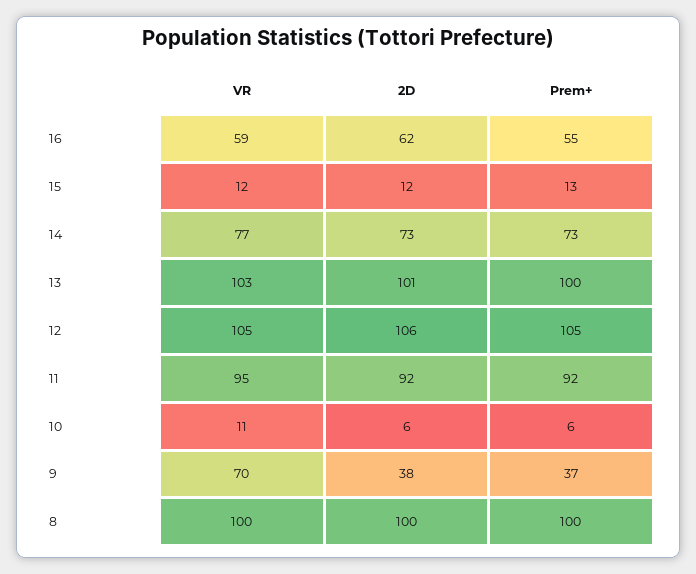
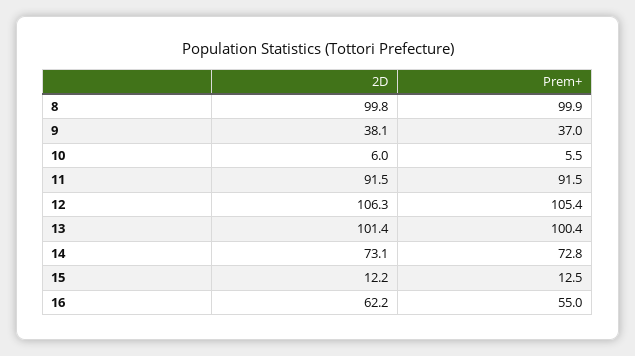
VR, 16: 59 -> none
VR, 15: 12 -> none
VR, 14: 77 -> none
VR, 13: 103 -> none
VR, 12: 105 -> none
VR, 11: 95 -> none
VR, 10: 11 -> none
VR, 9: 70 -> none
VR, 8: 100 -> none

